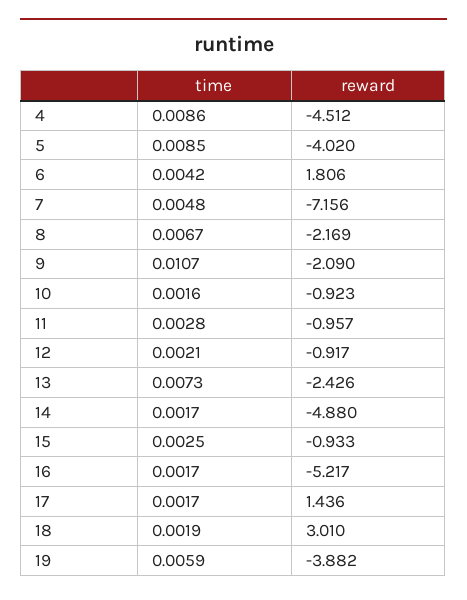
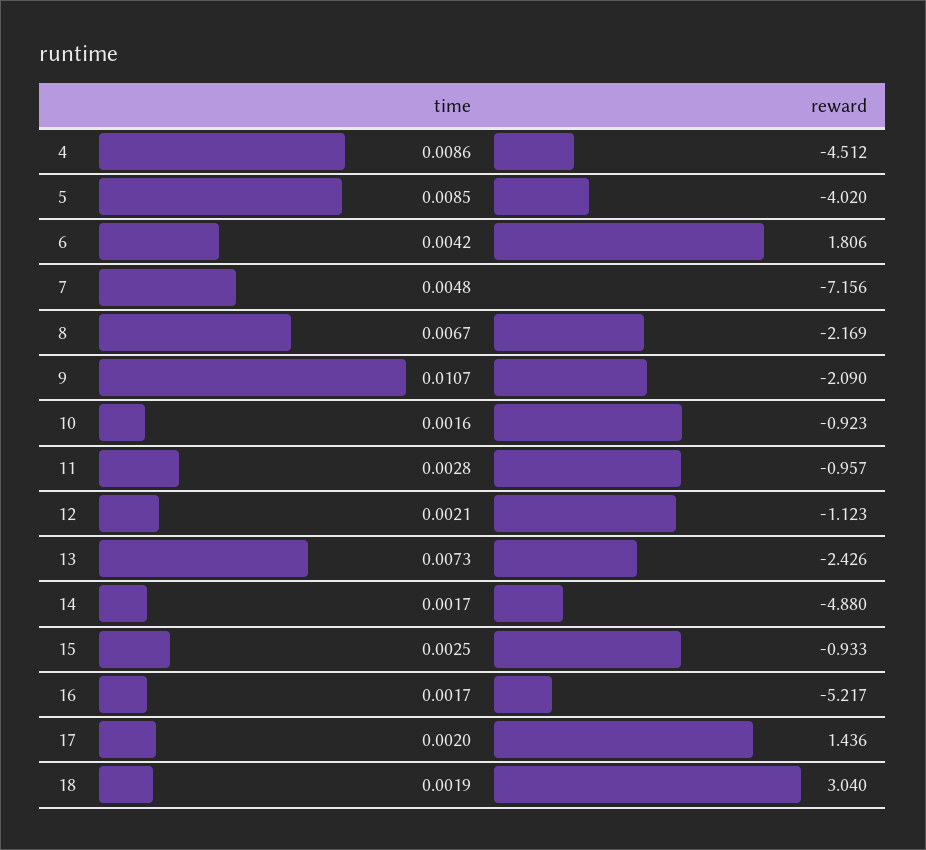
reward, 12: -0.917 -> -1.123
time, 17: 0.0017 -> 0.002
reward, 18: 3.01 -> 3.04
time, 19: 0.0059 -> none
reward, 19: -3.882 -> none

